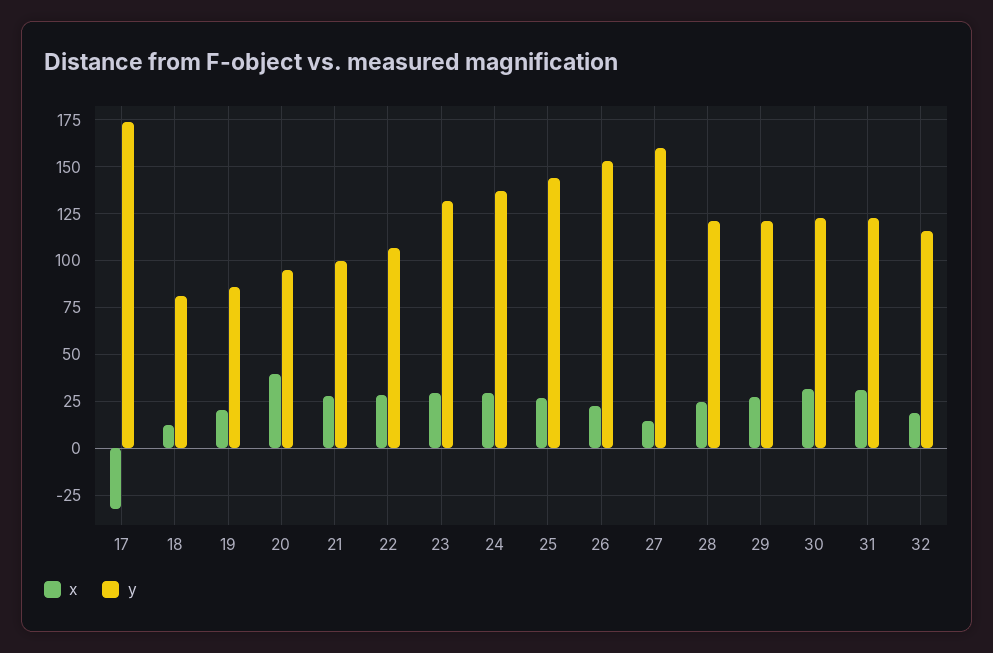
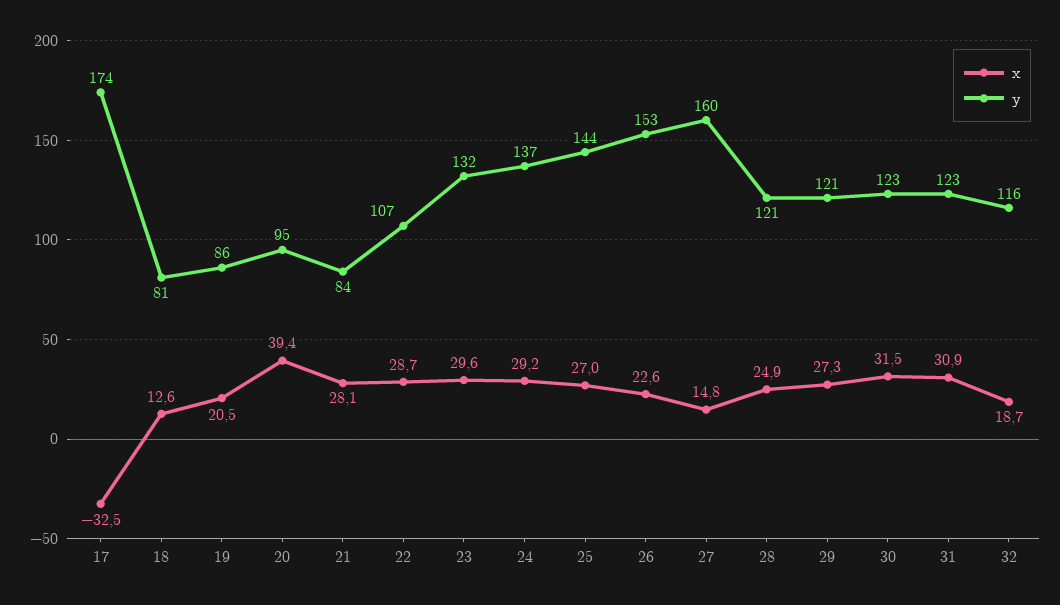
y, 21: 100 -> 84

